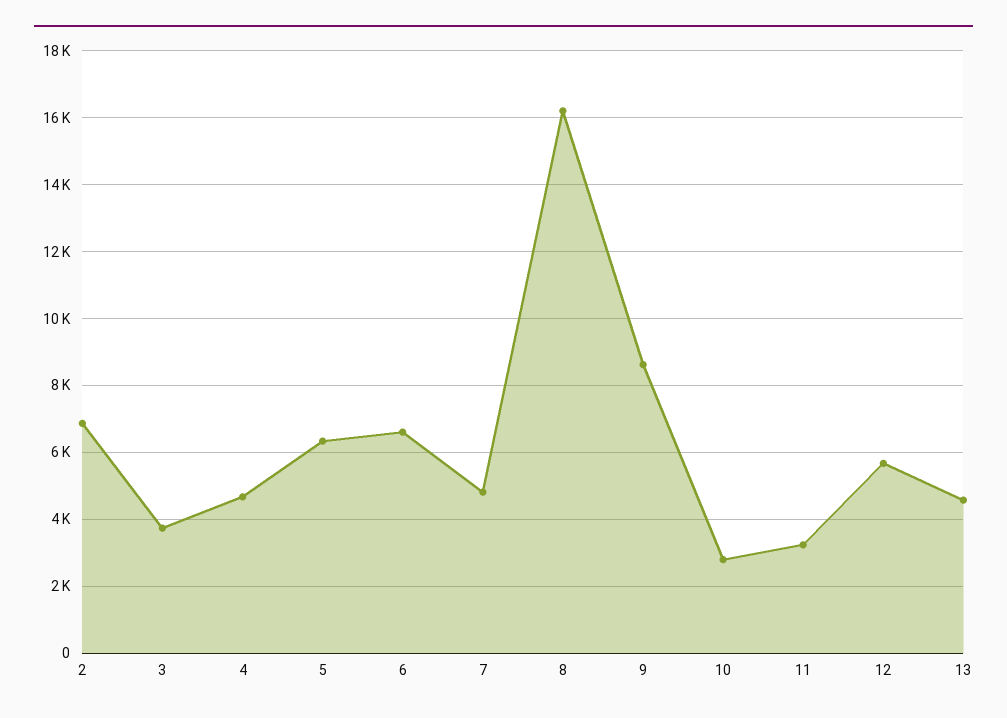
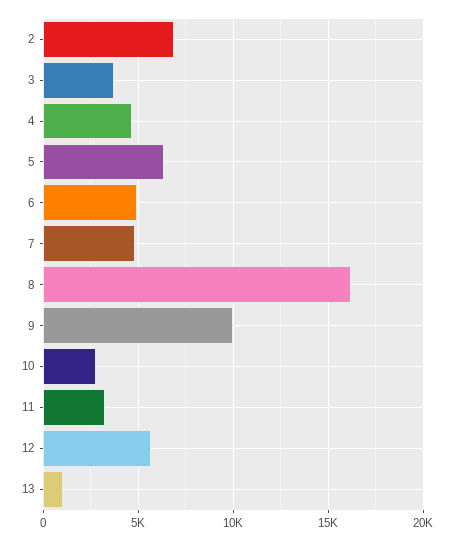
6: 6600 -> 5000
9: 8600 -> 10000
13: 4600 -> 1000

